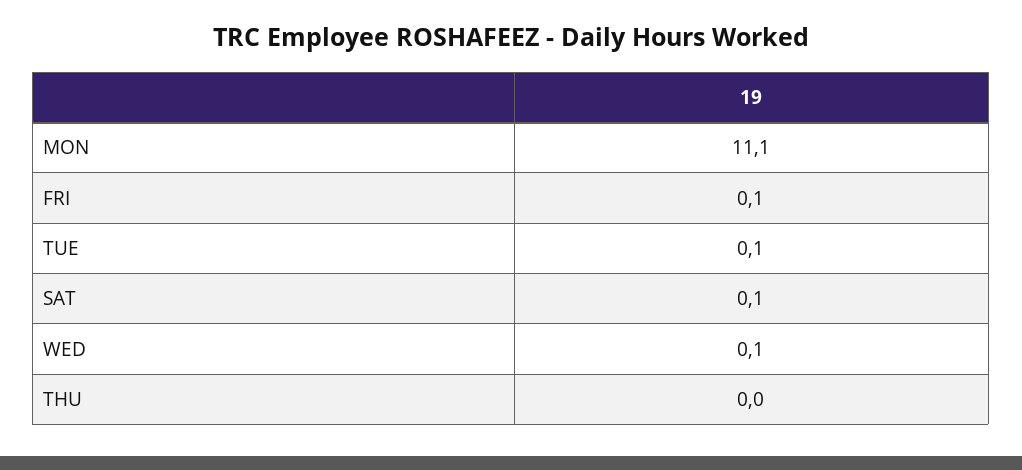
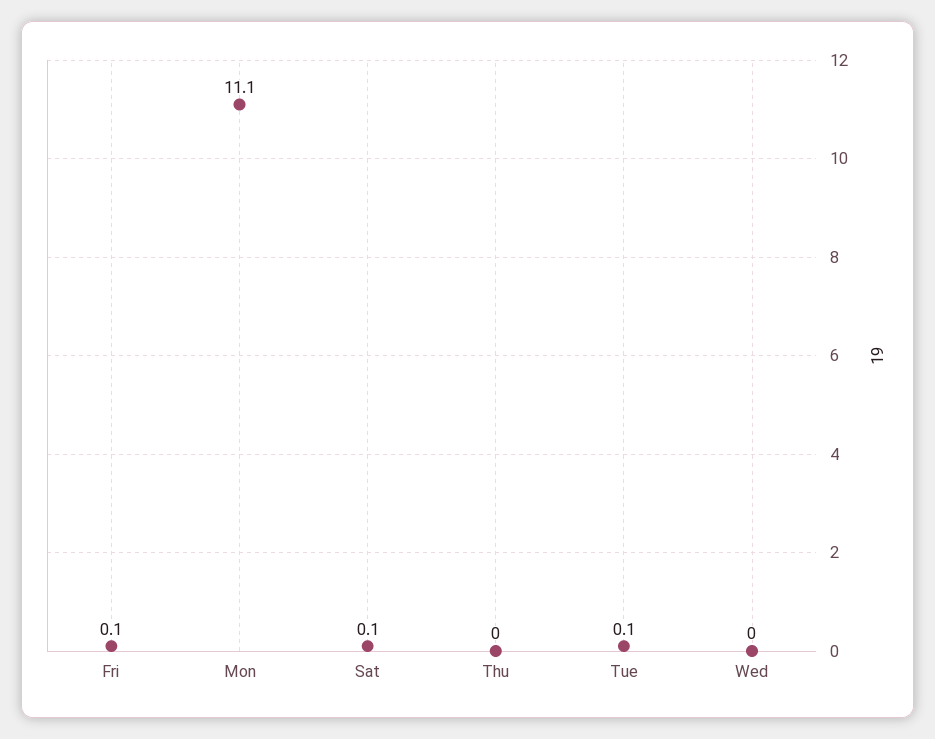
WED: 0.1 -> 0

